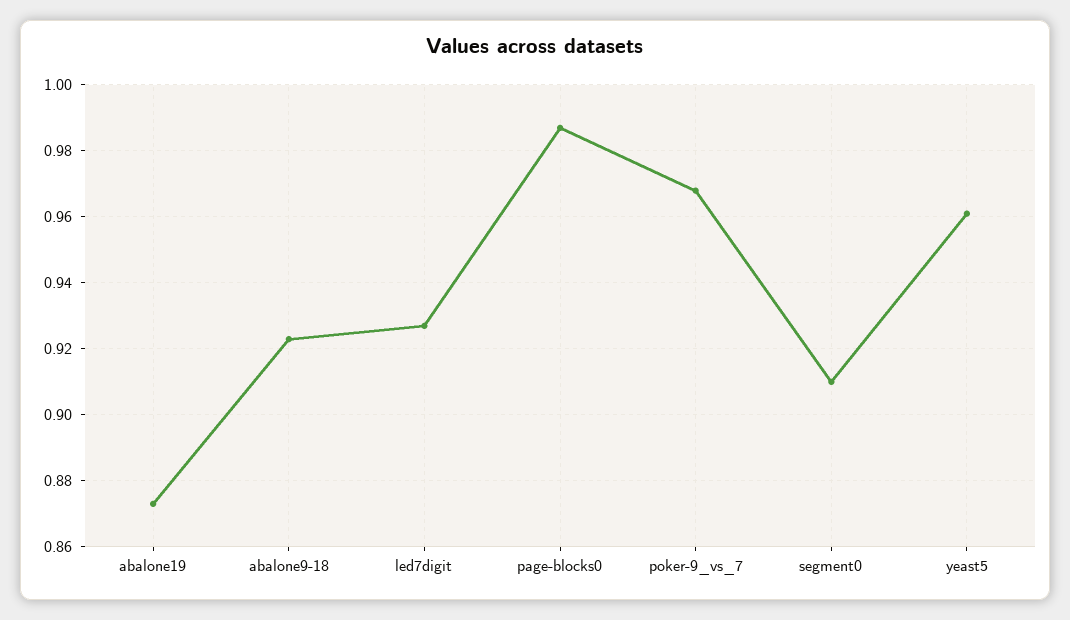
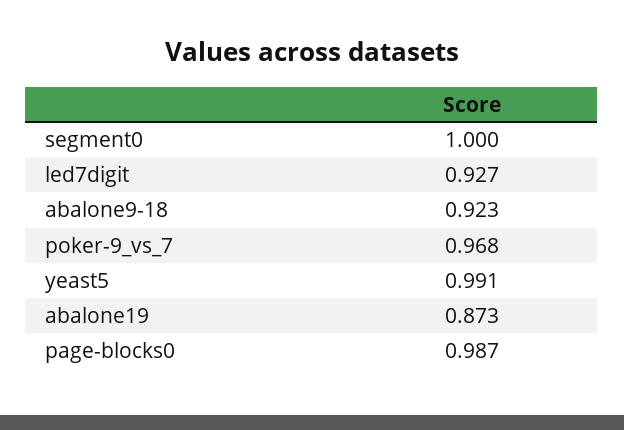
segment0: 0.91 -> 1
yeast5: 0.96 -> 0.991

